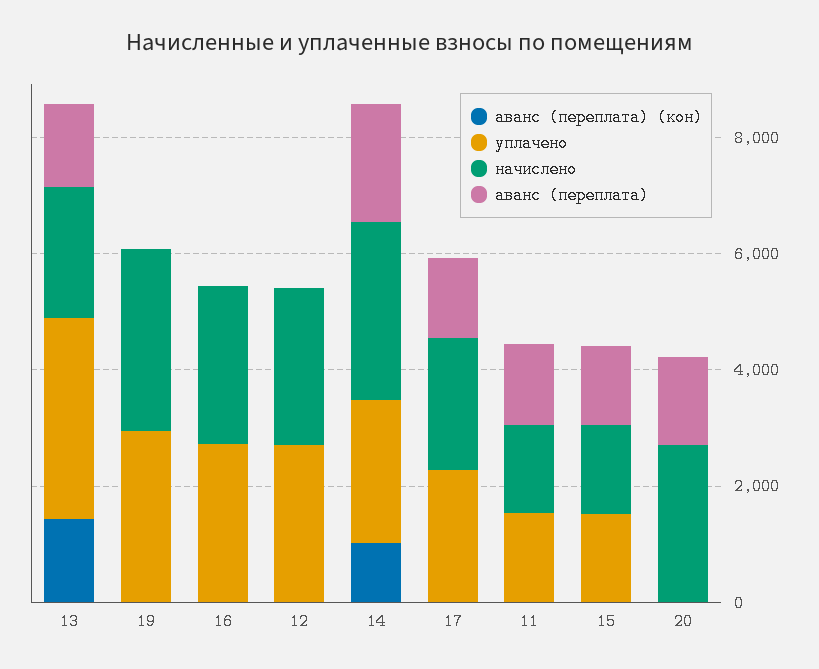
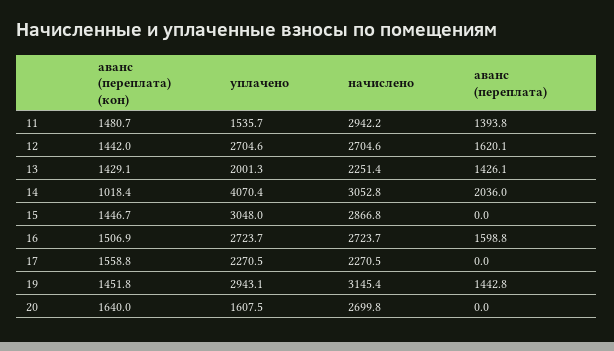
уплачено, 13: 3500 -> 2001.3
аванс (переплата) (кон), 19: 0 -> 1451.8
аванс (переплата), 19: 0 -> 1442.8
аванс (переплата) (кон), 16: 0 -> 1506.9
аванс (переплата), 16: 0 -> 1598.8
аванс (переплата) (кон), 12: 0 -> 1442
аванс (переплата), 12: 0 -> 1620.1
уплачено, 14: 2500 -> 4070.4
аванс (переплата) (кон), 17: 0 -> 1558.8
аванс (переплата), 17: 1500 -> 0
аванс (переплата) (кон), 11: 0 -> 1480.7
начислено, 11: 1500 -> 2942.2
аванс (переплата) (кон), 15: 0 -> 1446.7
уплачено, 15: 1500 -> 3048
начислено, 15: 1500 -> 2866.8
аванс (переплата), 15: 1500 -> 0
аванс (переплата) (кон), 20: 0 -> 1640
уплачено, 20: 0 -> 1607.5
аванс (переплата), 20: 1500 -> 0

